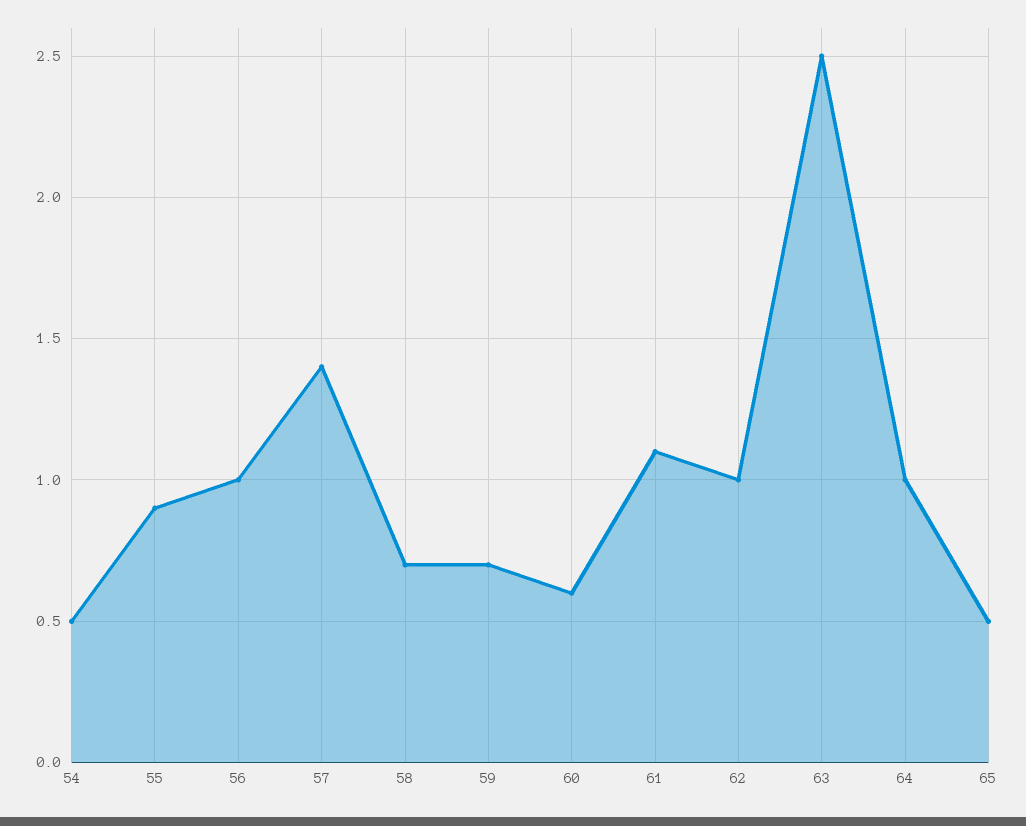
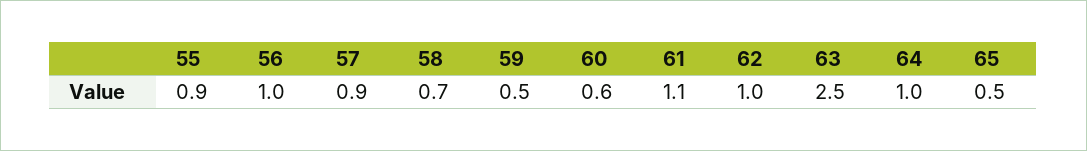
54: 0.5 -> none
57: 1.4 -> 0.9
59: 0.7 -> 0.5

